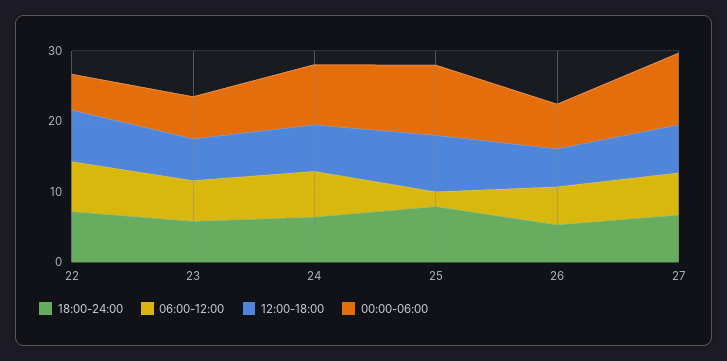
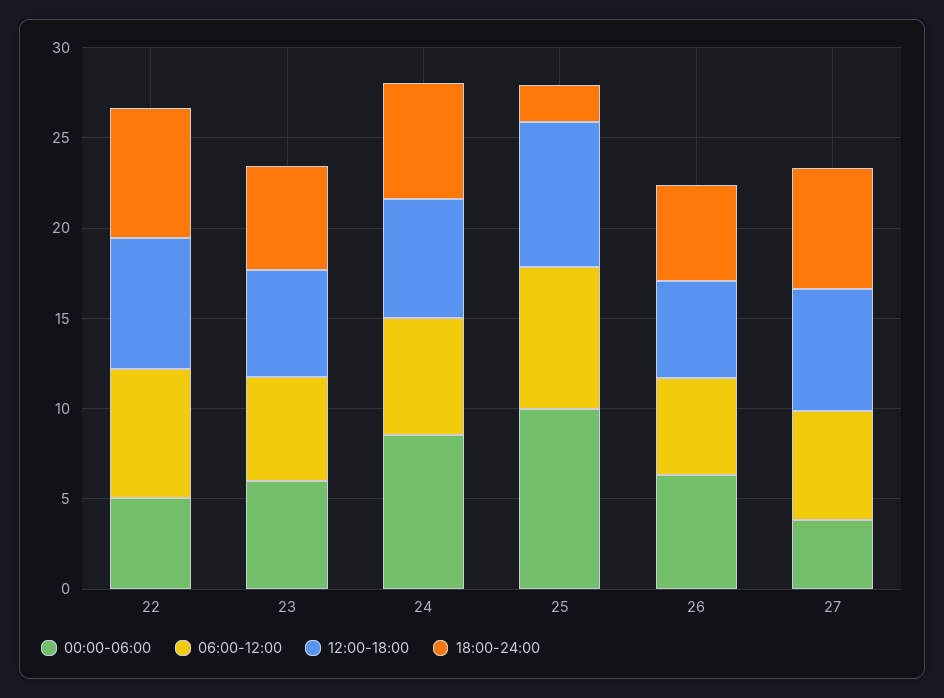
18:00-24:00, 25: 8 -> 2
06:00-12:00, 25: 2 -> 8
00:00-06:00, 27: 10 -> 4

